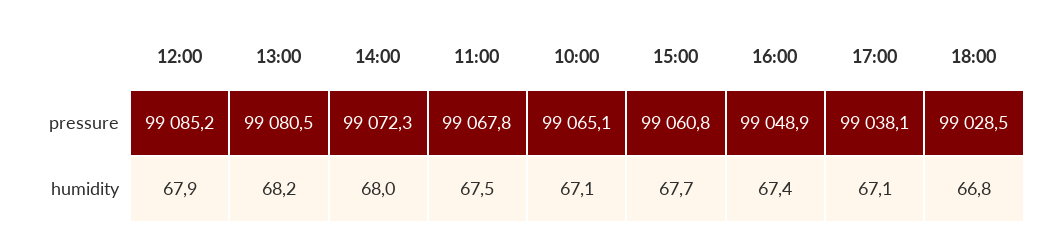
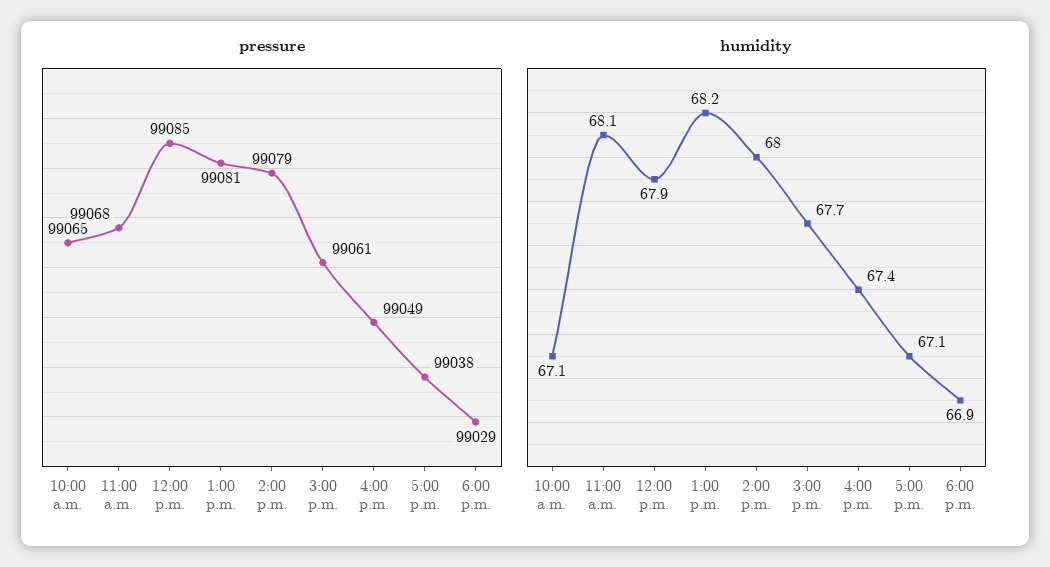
pressure, 14:00: 99072.3 -> 99079
humidity, 11:00: 67.5 -> 68.1
humidity, 18:00: 66.8 -> 66.9

